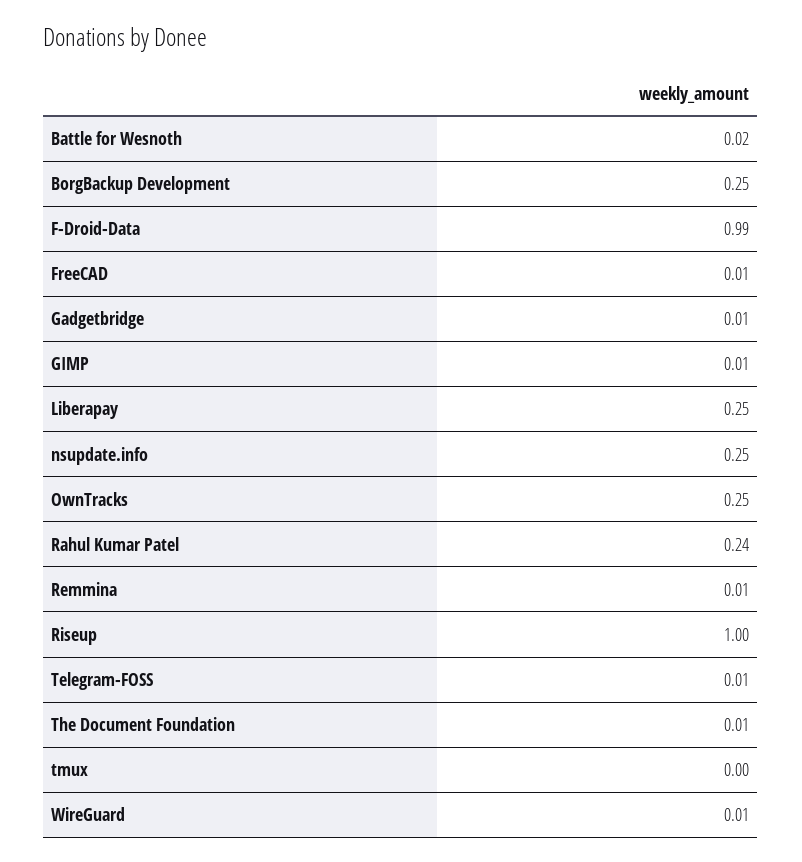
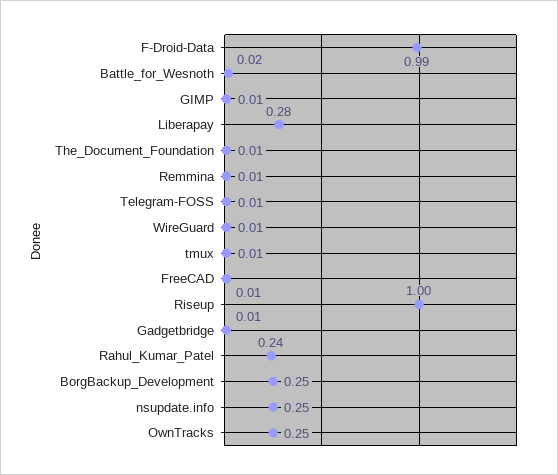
Liberapay: 0.25 -> 0.28
tmux: 0 -> 0.01

